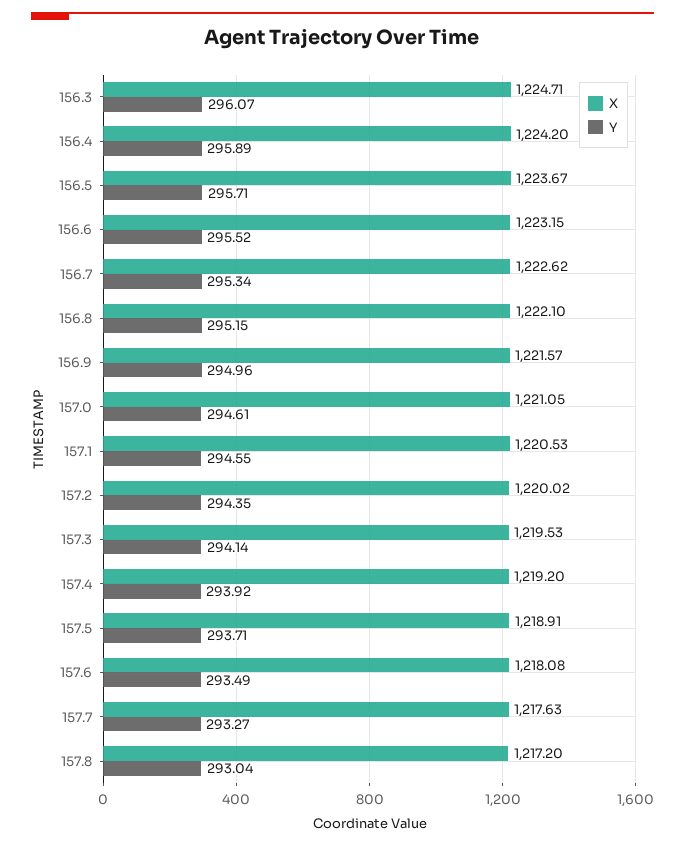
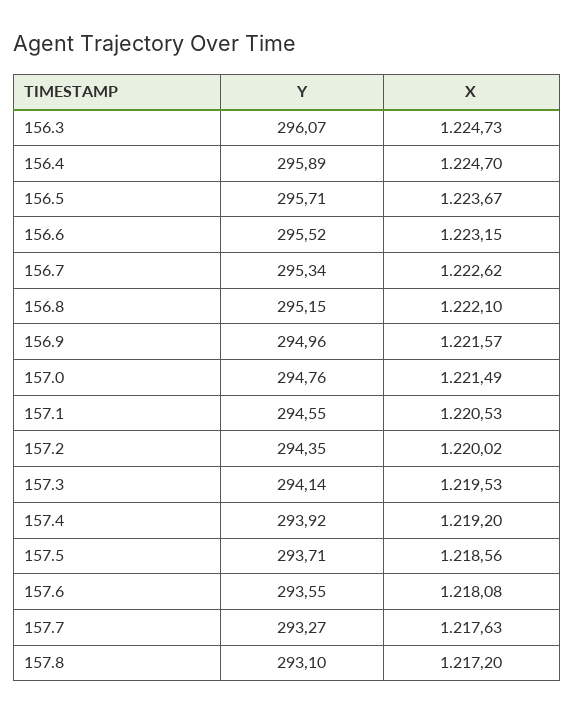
X, 156.3: 1224.71 -> 1224.73
X, 156.4: 1224.2 -> 1224.7
X, 157.0: 1221.05 -> 1221.49
Y, 157.0: 294.61 -> 294.76
X, 157.5: 1218.91 -> 1218.56
Y, 157.6: 293.49 -> 293.55
Y, 157.8: 293.04 -> 293.1

